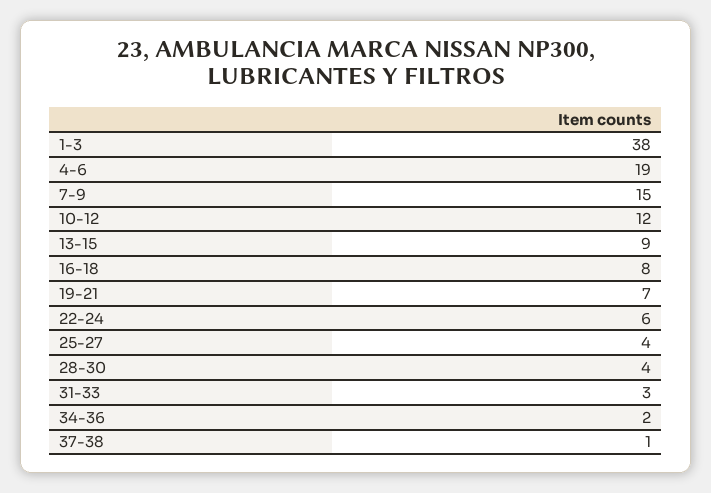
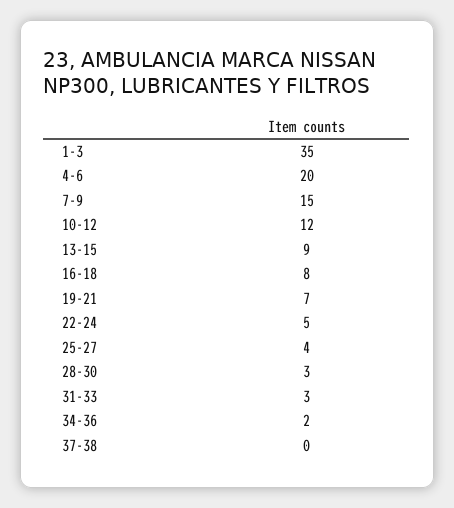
1-3: 38 -> 35
4-6: 19 -> 20
22-24: 6 -> 5
28-30: 4 -> 3
37-38: 1 -> 0

